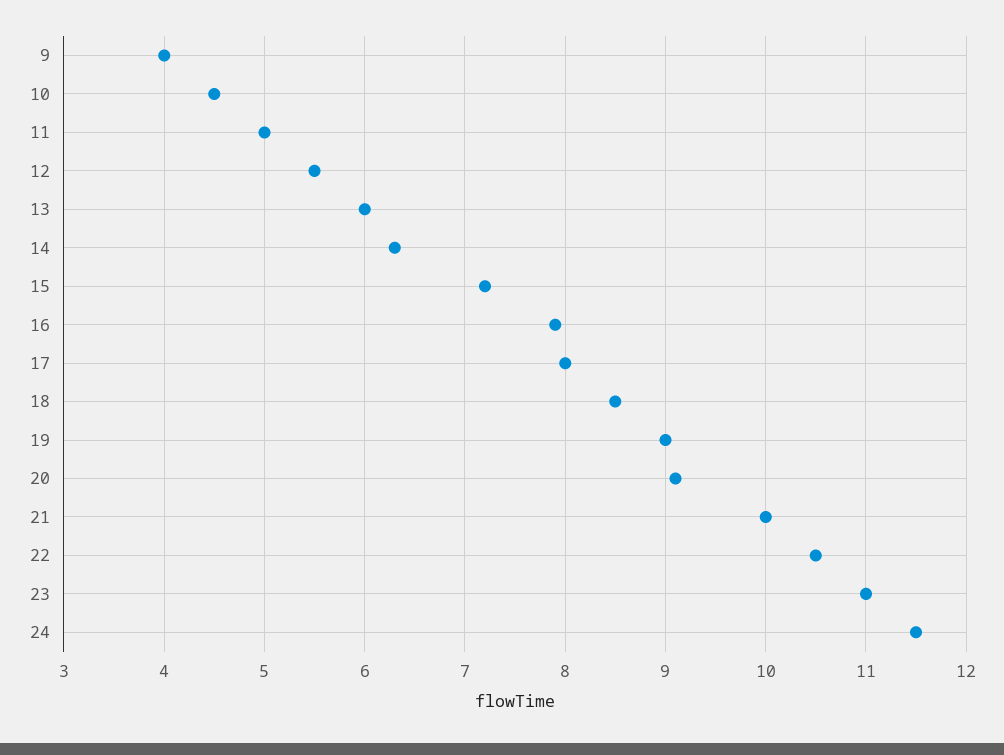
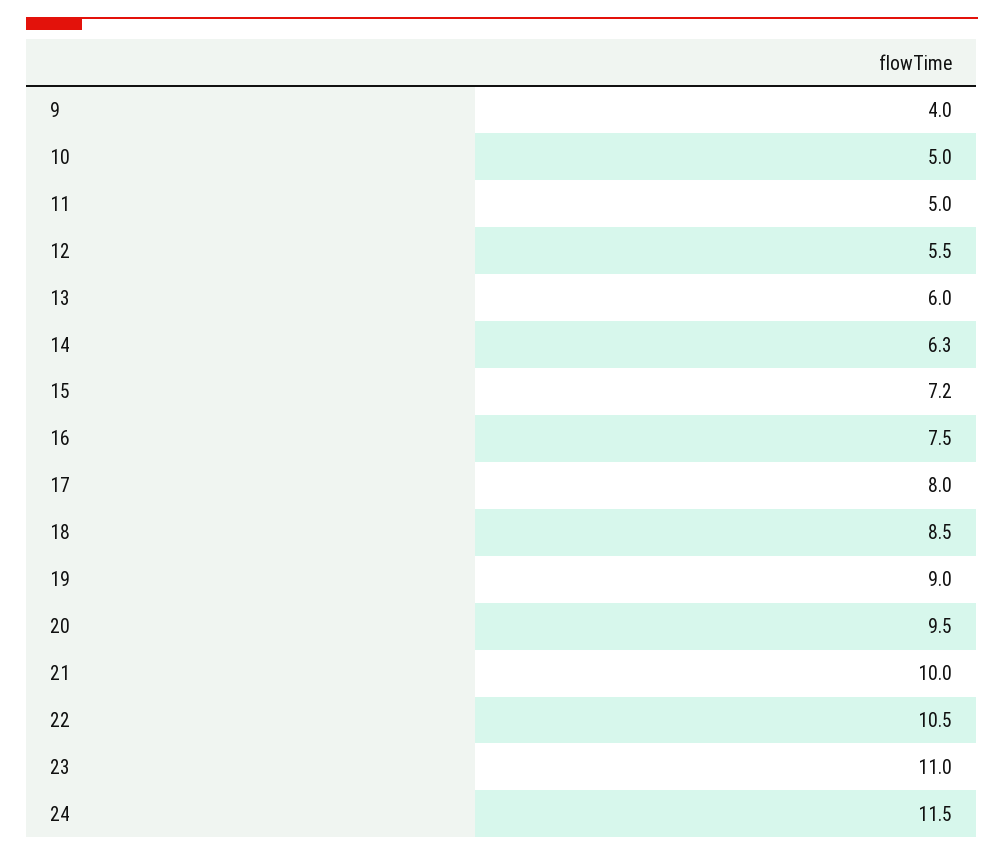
10: 4.5 -> 5
16: 7.9 -> 7.5
20: 9.1 -> 9.5

